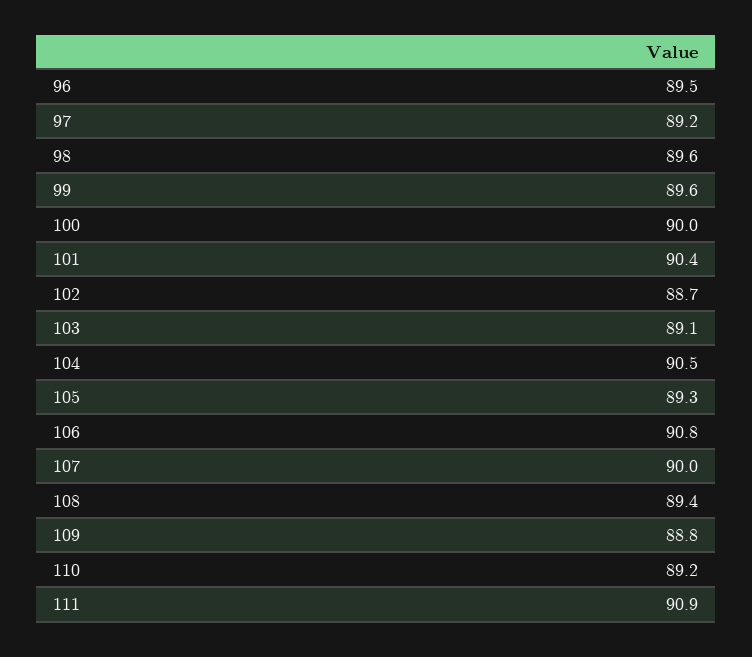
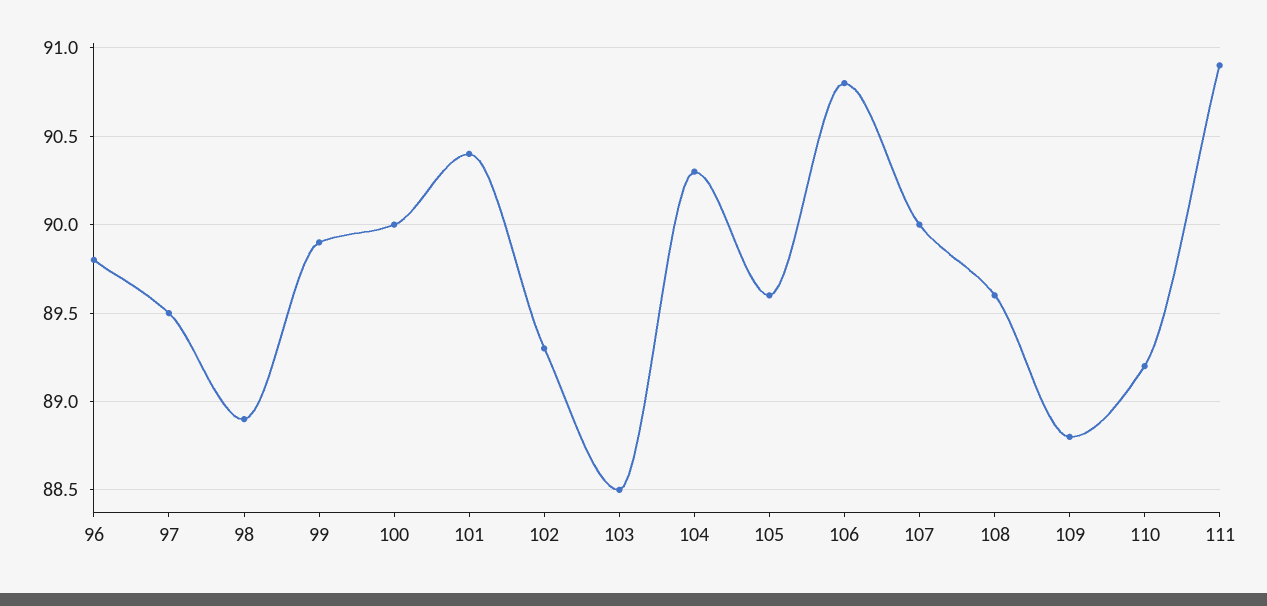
96: 89.5 -> 89.8
97: 89.2 -> 89.5
98: 89.6 -> 88.9
99: 89.6 -> 89.9
102: 88.7 -> 89.3
103: 89.1 -> 88.5
104: 90.5 -> 90.3
105: 89.3 -> 89.6
108: 89.4 -> 89.6

